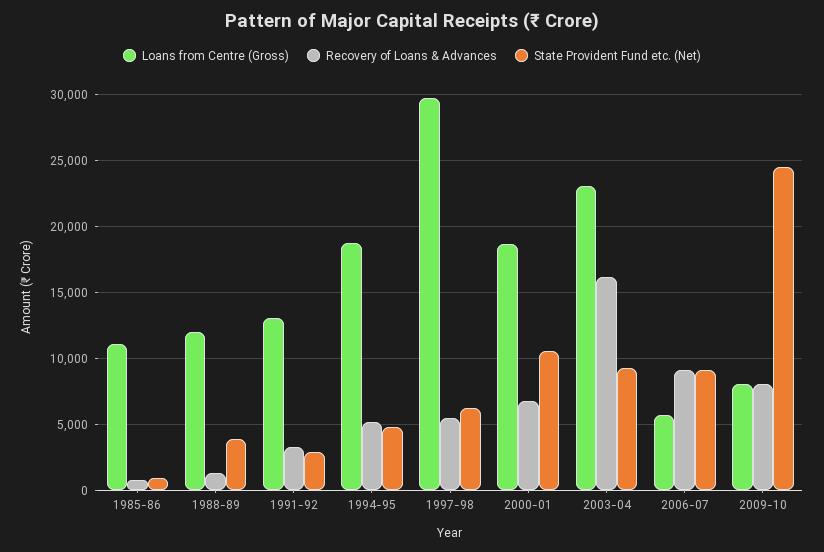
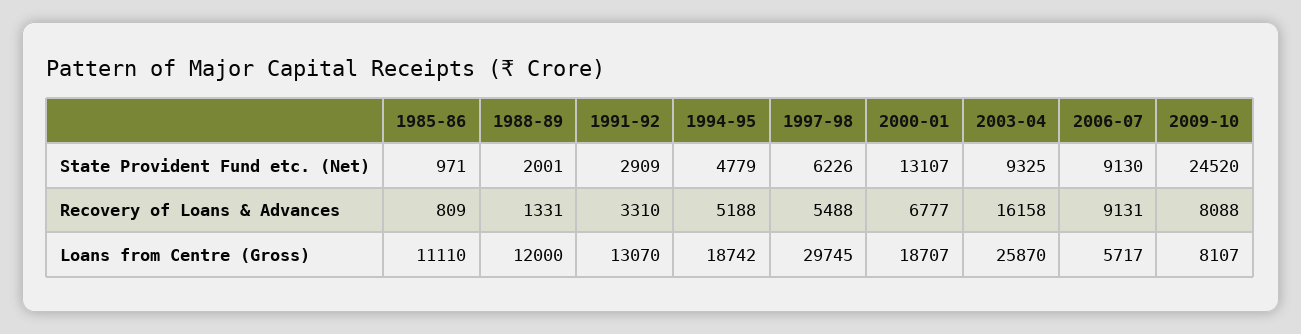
State Provident Fund etc. (Net), 1988-89: 4000 -> 2001
State Provident Fund etc. (Net), 2000-01: 10500 -> 13107
Loans from Centre (Gross), 2003-04: 23000 -> 25870

